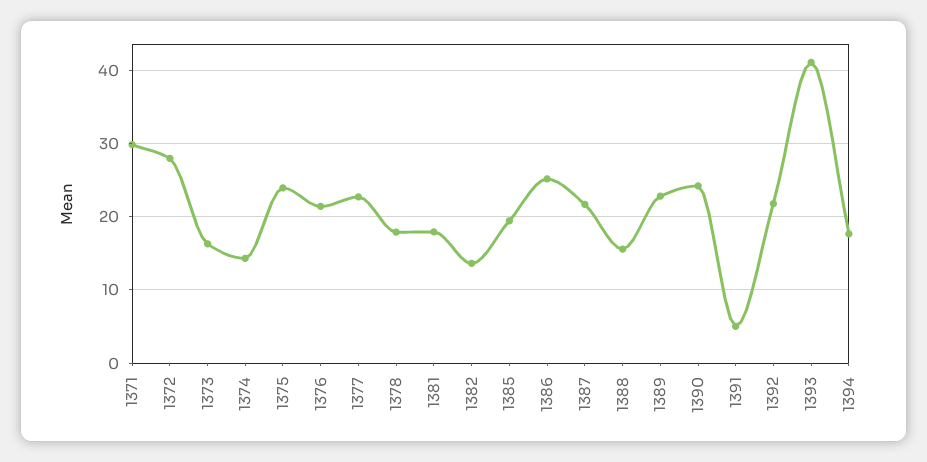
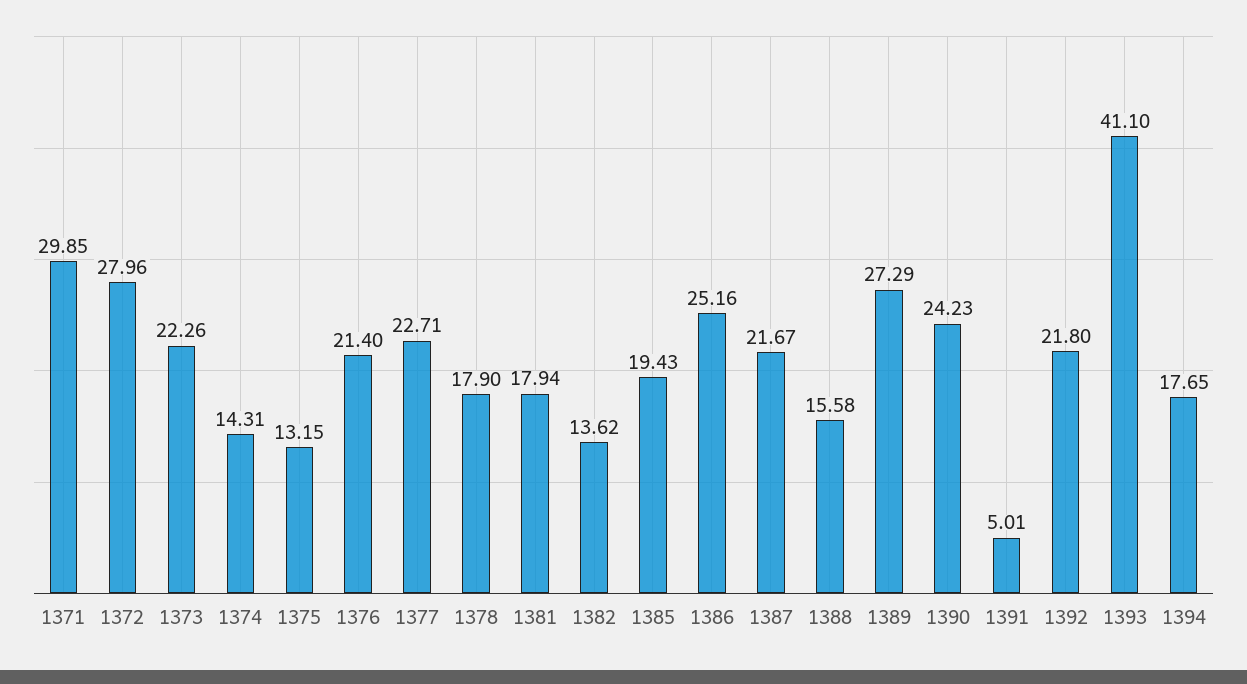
1373: 16 -> 22.26
1375: 24 -> 13.15
1389: 23 -> 27.29

